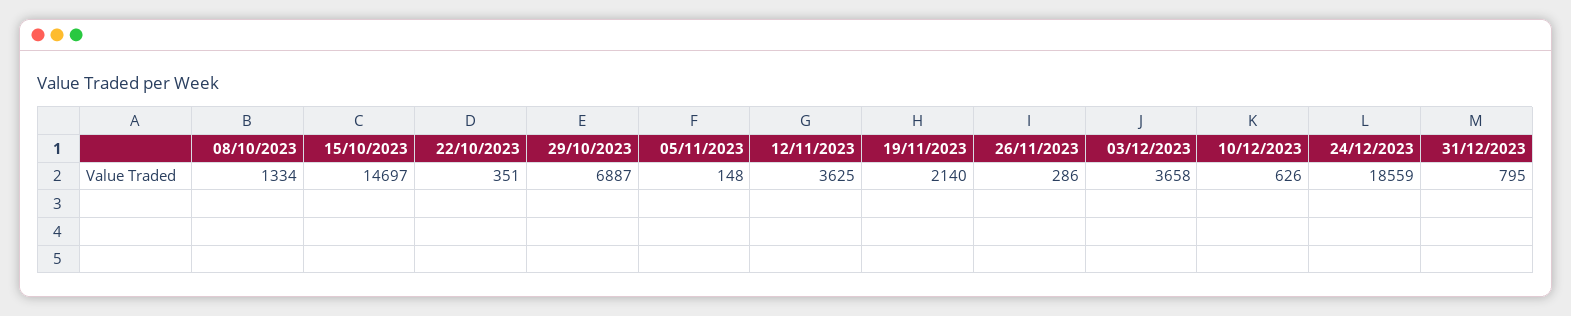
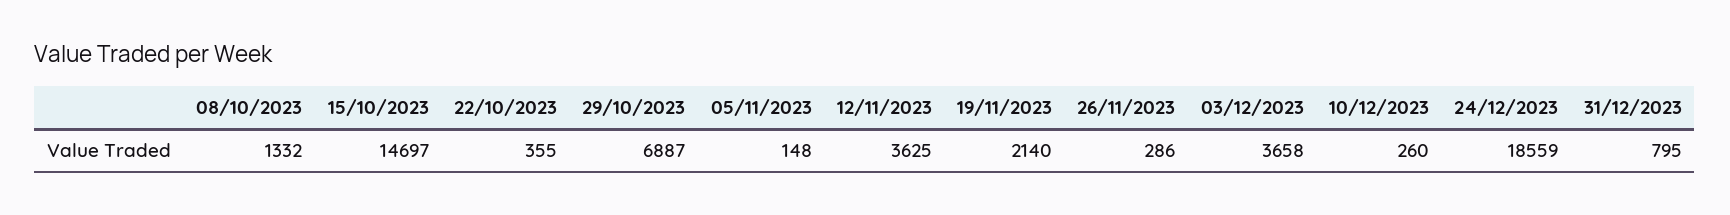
08/10/2023: 1334 -> 1332
22/10/2023: 351 -> 355
10/12/2023: 626 -> 260

